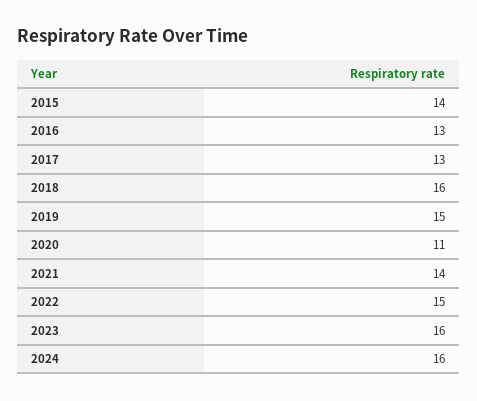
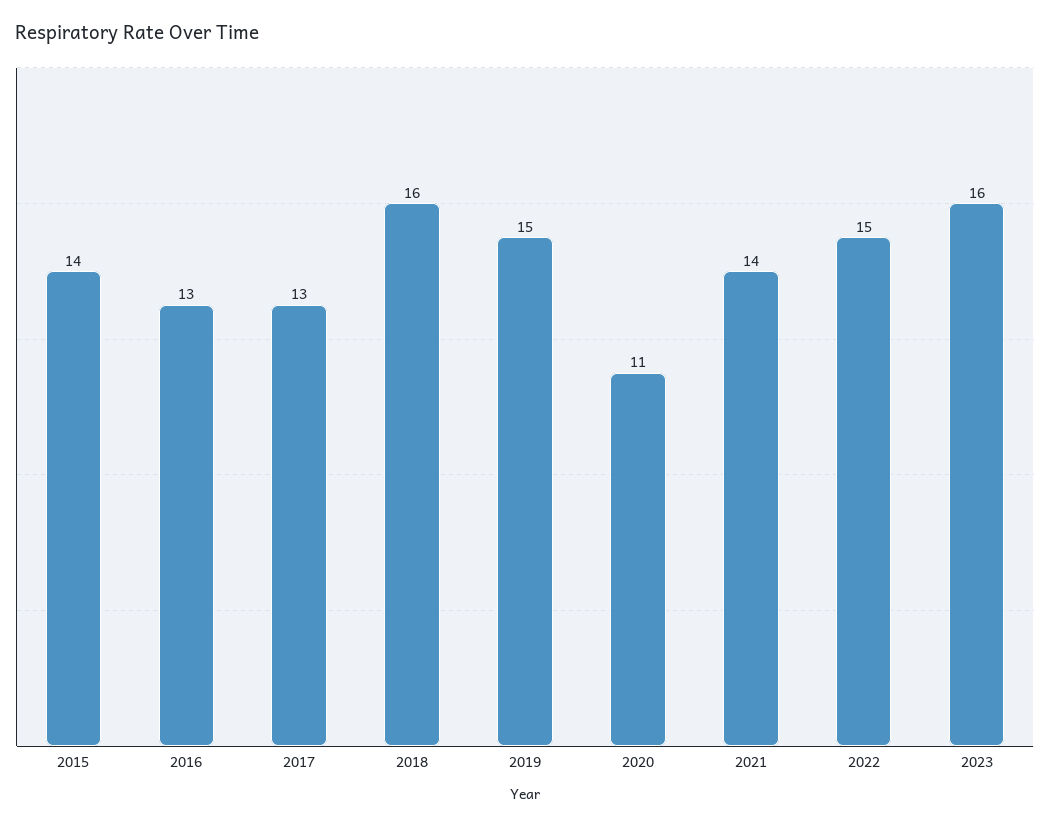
2024: 16 -> none

